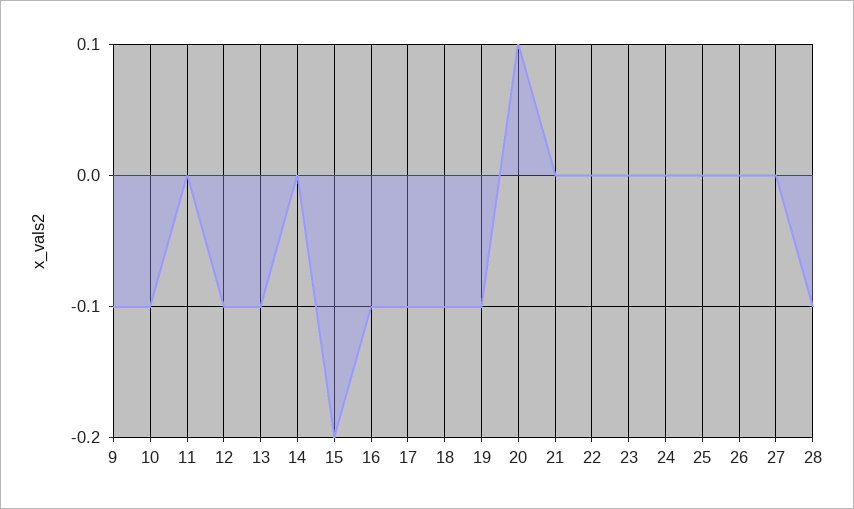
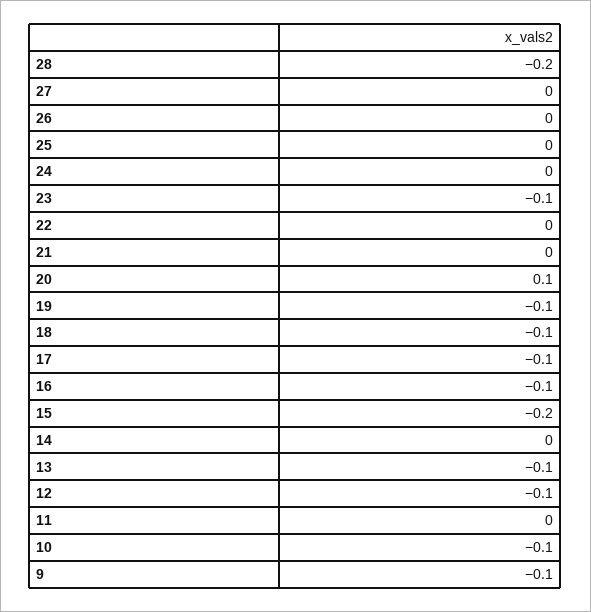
23: 0 -> -0.1
28: -0.1 -> -0.2

